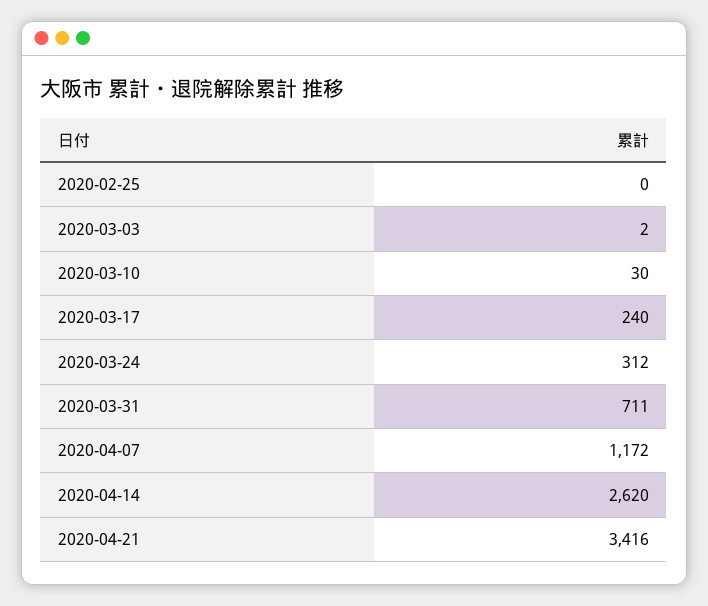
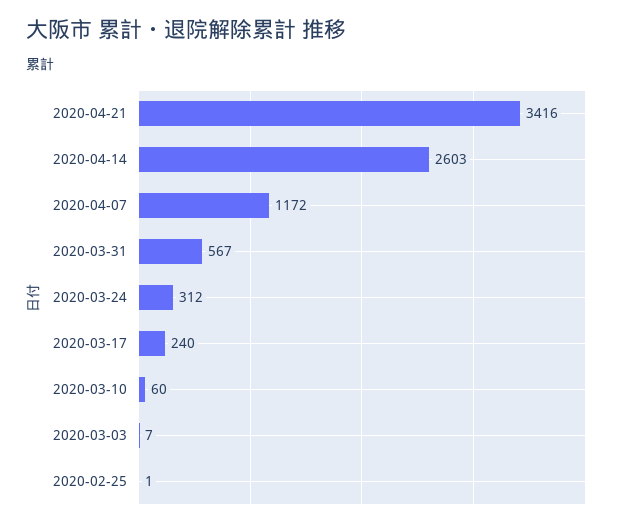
2020-02-25: 0 -> 1
2020-03-03: 2 -> 7
2020-03-10: 30 -> 60
2020-03-31: 711 -> 567
2020-04-14: 2620 -> 2603

